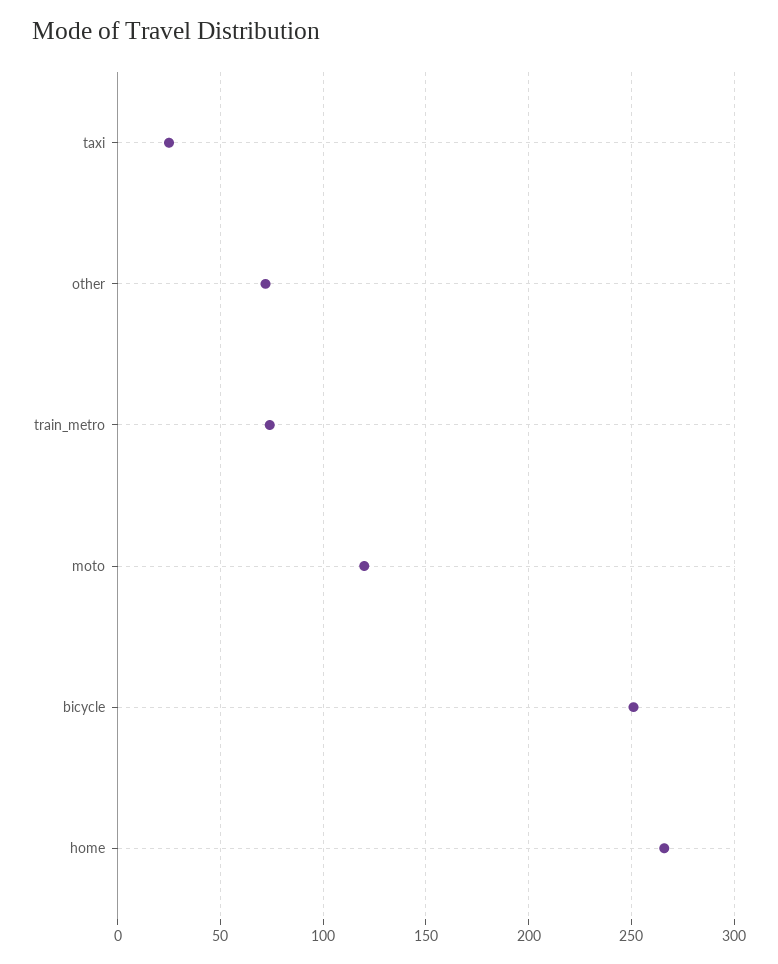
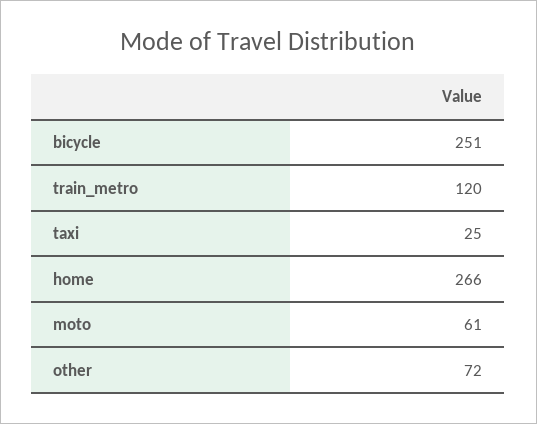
train_metro: 75 -> 120
moto: 120 -> 61

